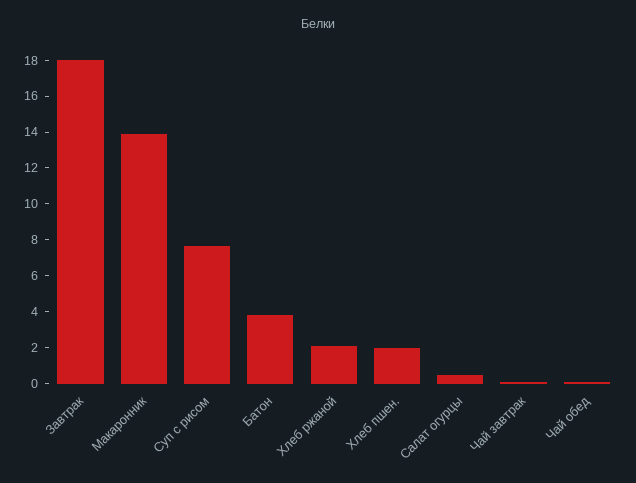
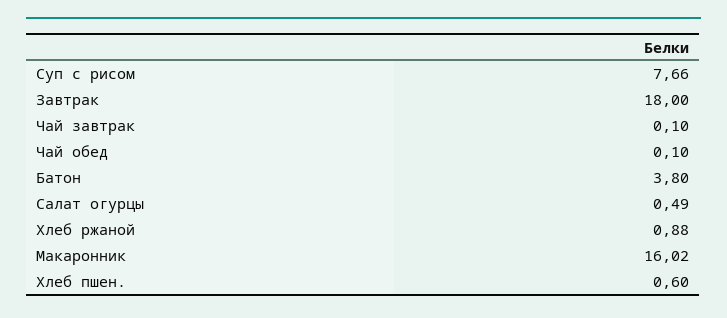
Макаронник: 14 -> 16.02
Хлеб ржаной: 2 -> 0.88
Хлеб пшен.: 2 -> 0.6

